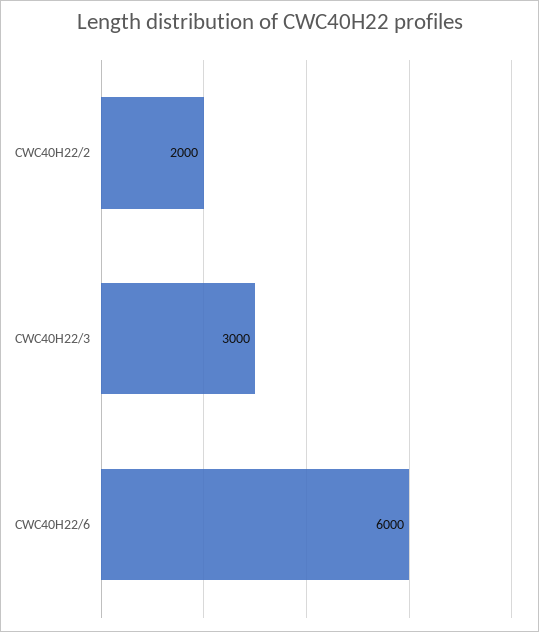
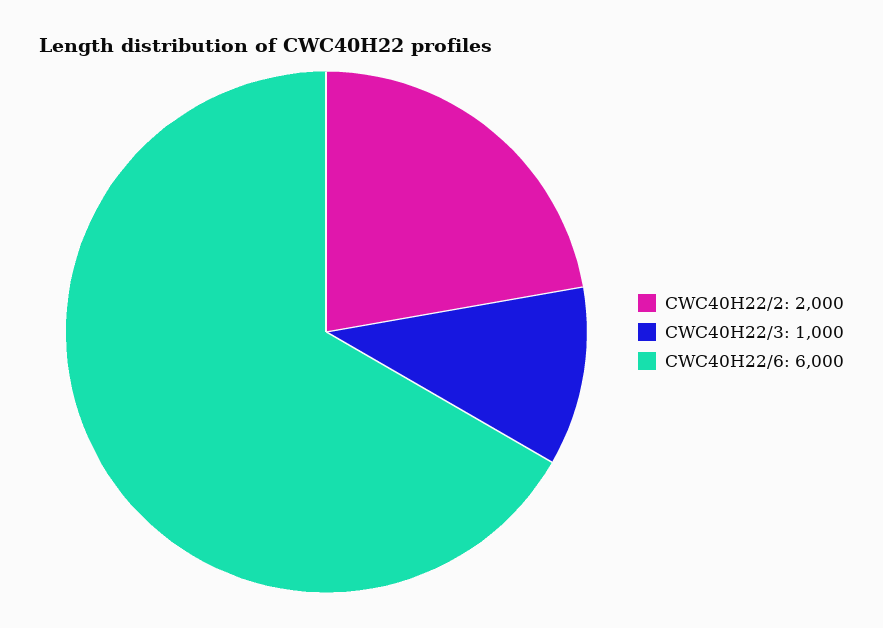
CWC40H22/3: 3000 -> 1000

